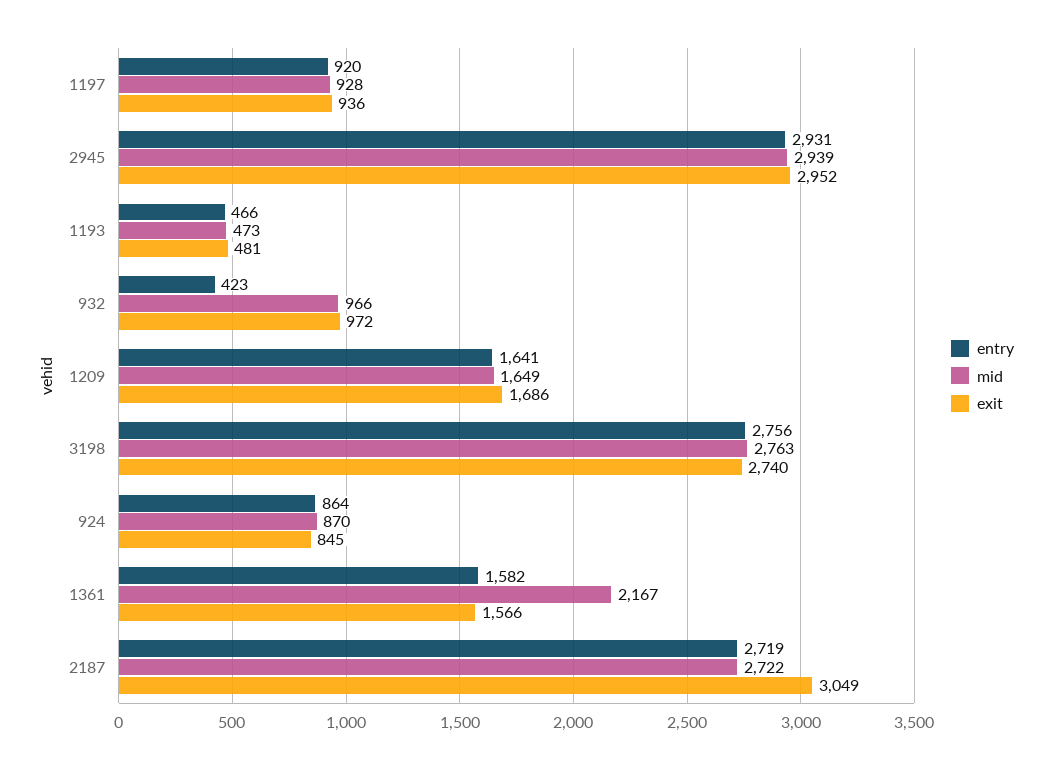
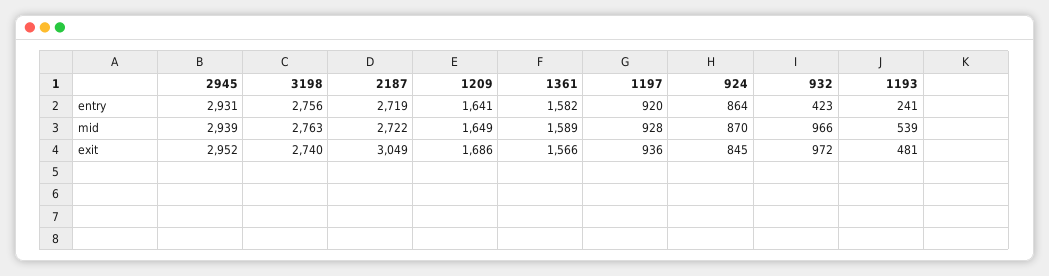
entry, 1193: 466 -> 241
mid, 1193: 473 -> 539
mid, 1361: 2167 -> 1589

